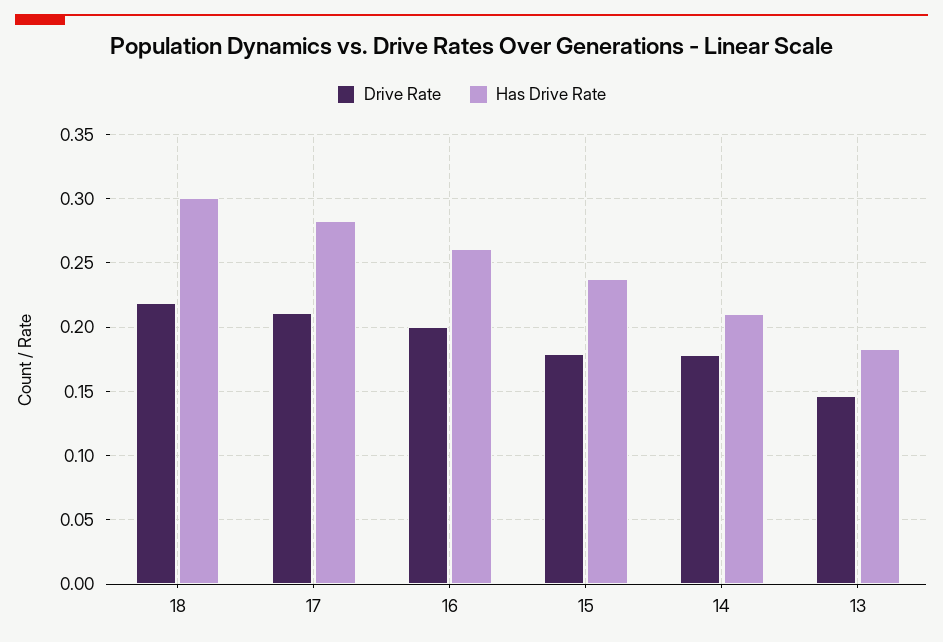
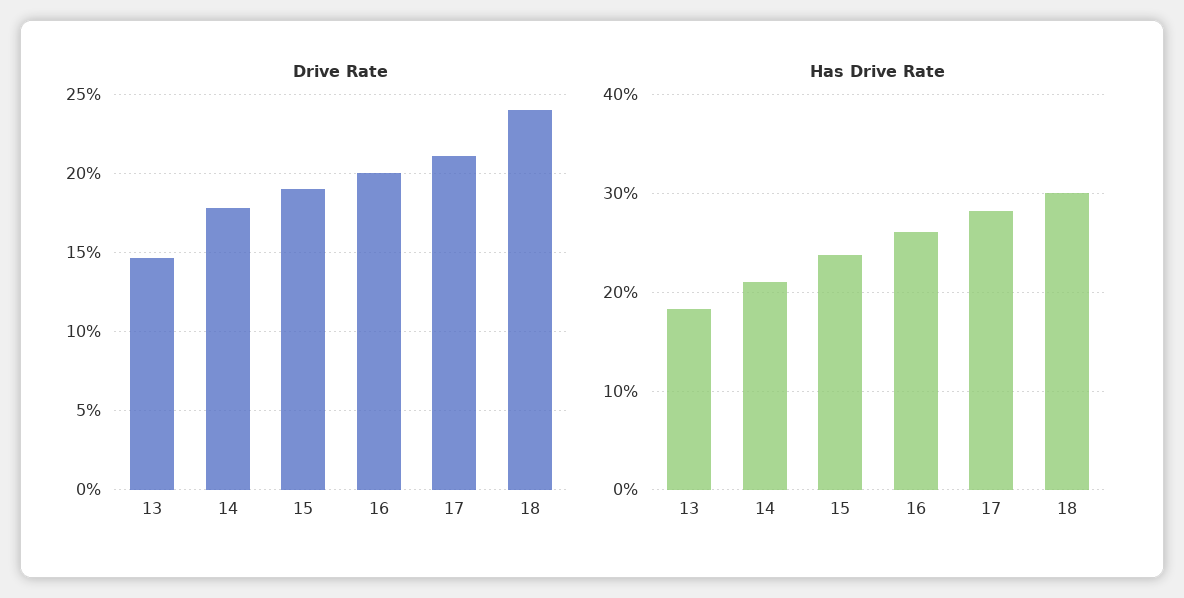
Drive Rate, 18: 0.22 -> 0.24
Drive Rate, 15: 0.18 -> 0.19

